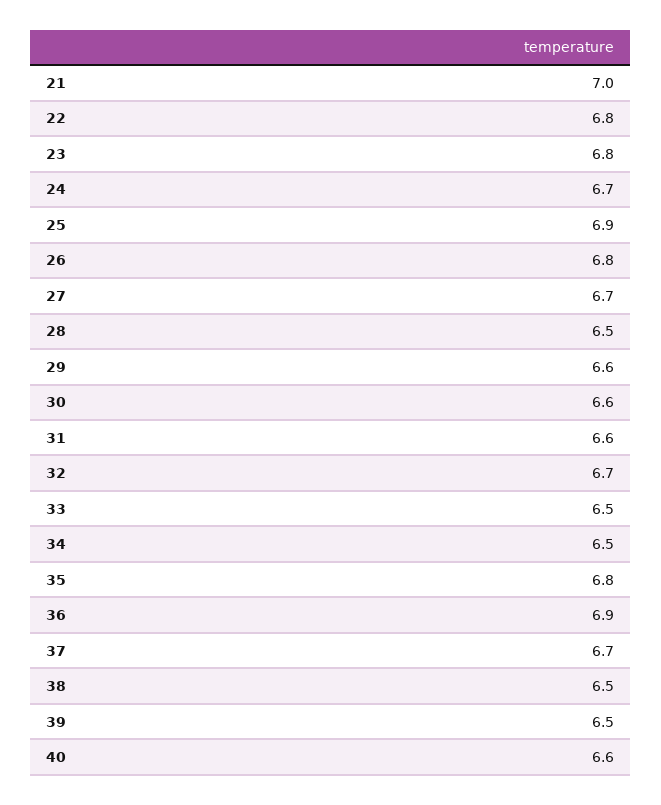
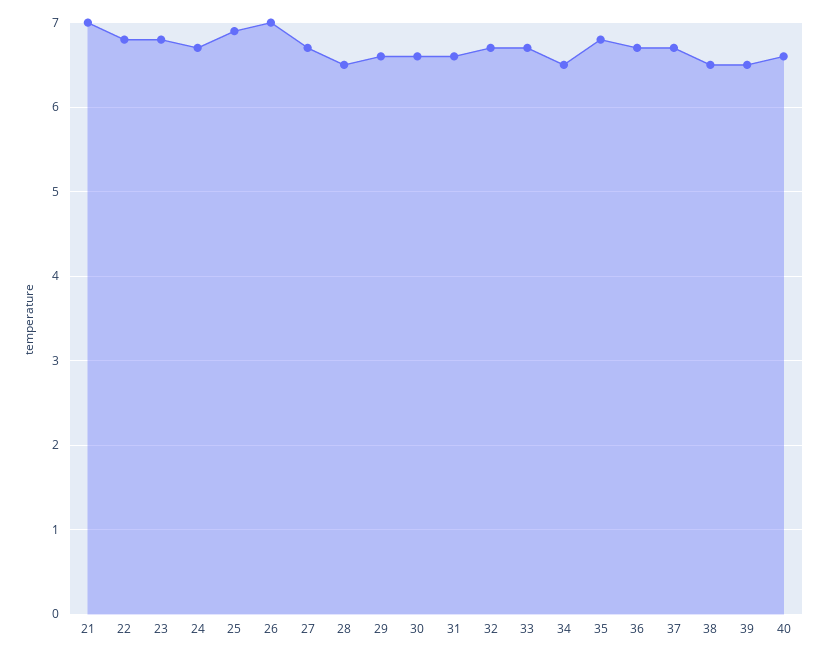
26: 6.8 -> 7
33: 6.5 -> 6.7
36: 6.9 -> 6.7

